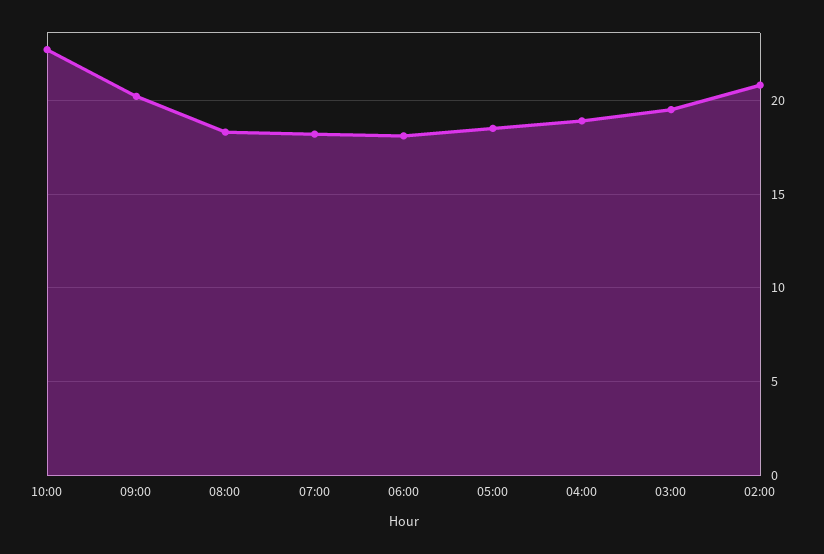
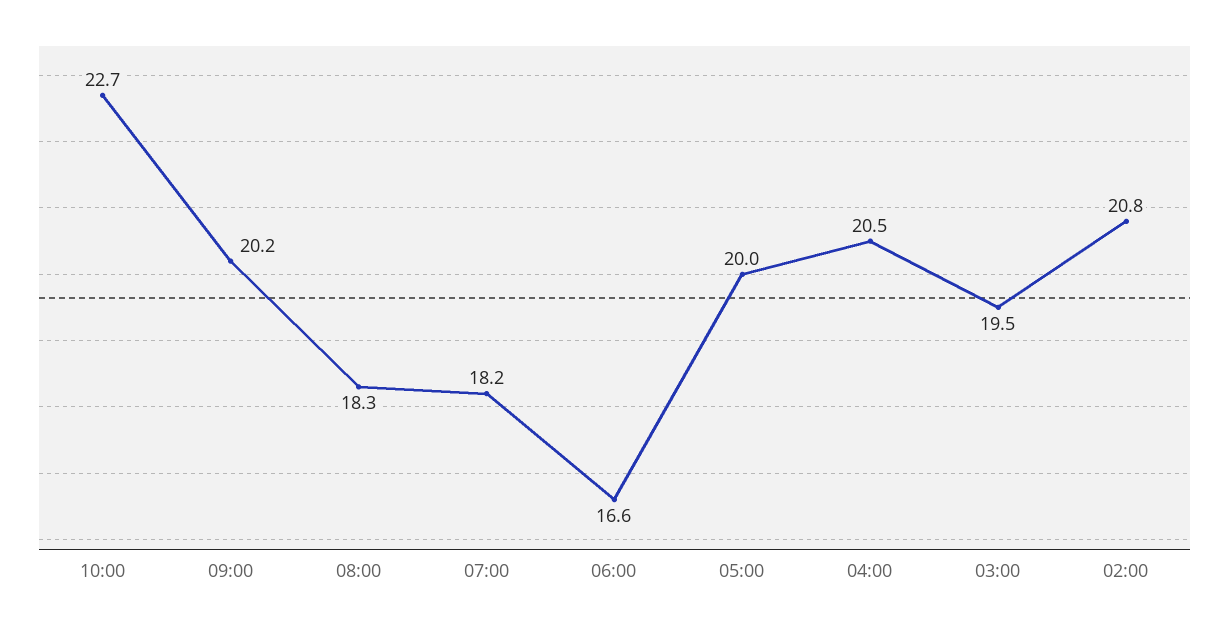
06:00: 18 -> 16.6
05:00: 18.5 -> 20
04:00: 19 -> 20.5

